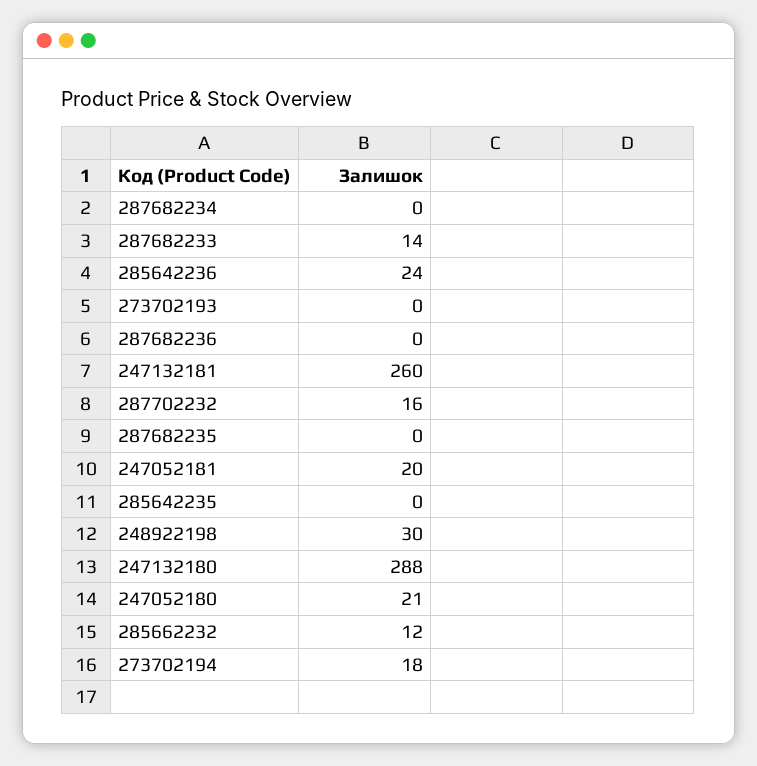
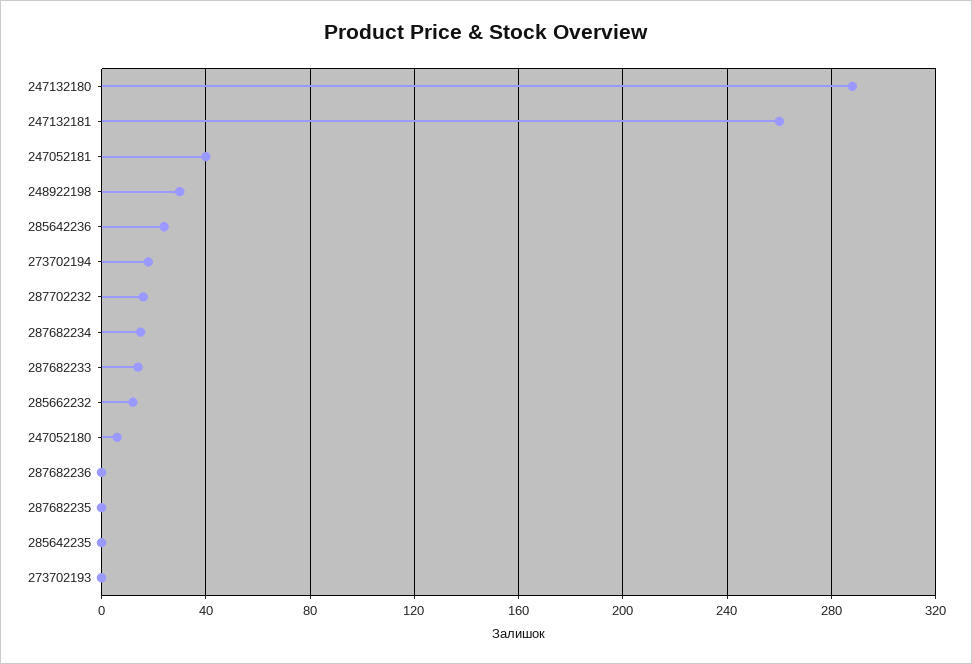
287682234: 0 -> 15
247052181: 20 -> 40
247052180: 21 -> 5

